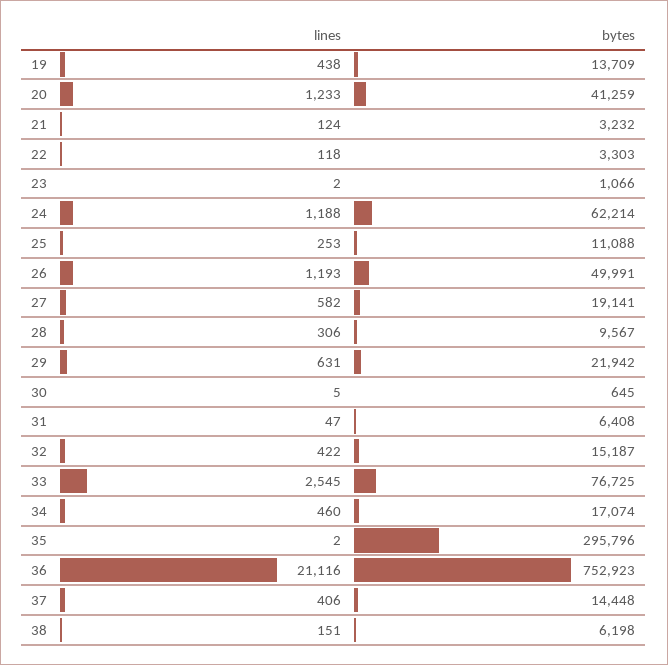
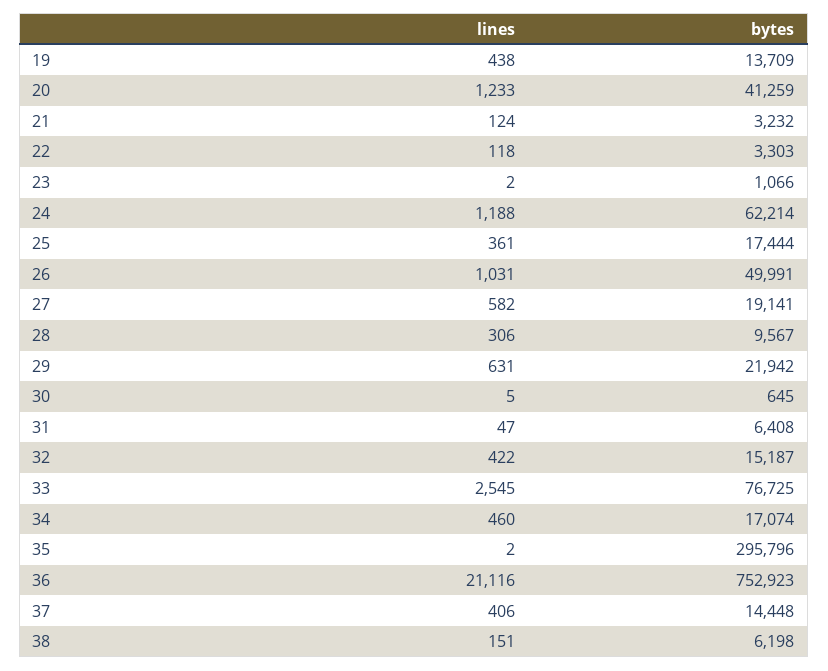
lines, 25: 253 -> 361
bytes, 25: 11088 -> 17444
lines, 26: 1193 -> 1031

